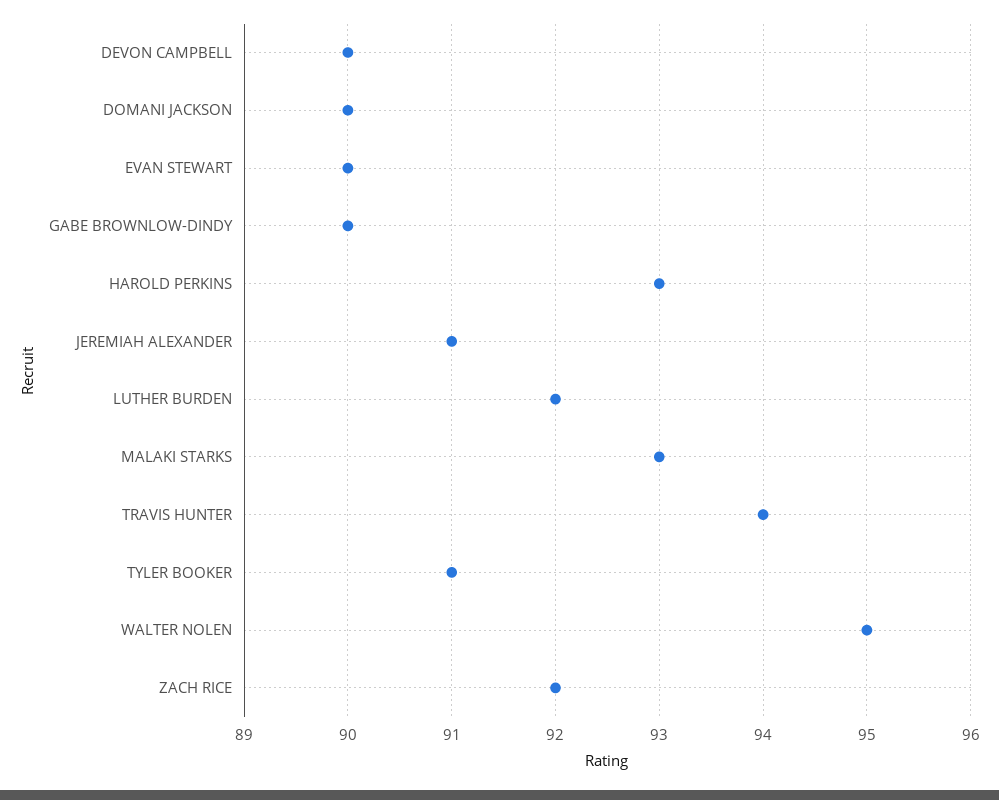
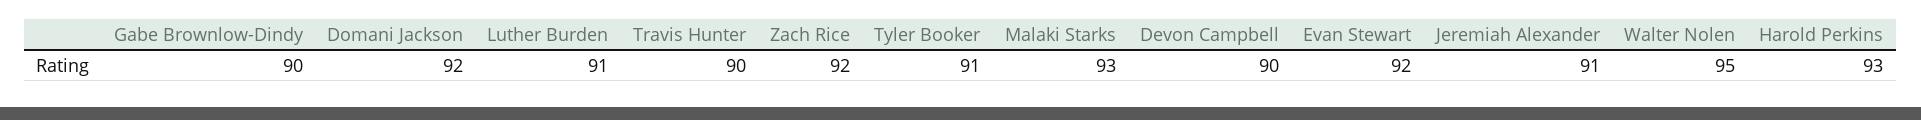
DOMANI JACKSON: 90 -> 92
EVAN STEWART: 90 -> 92
LUTHER BURDEN: 92 -> 91
TRAVIS HUNTER: 94 -> 90

